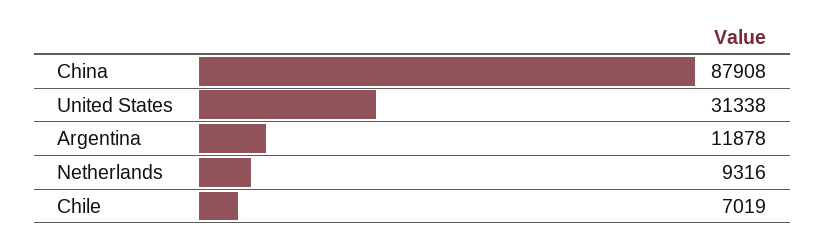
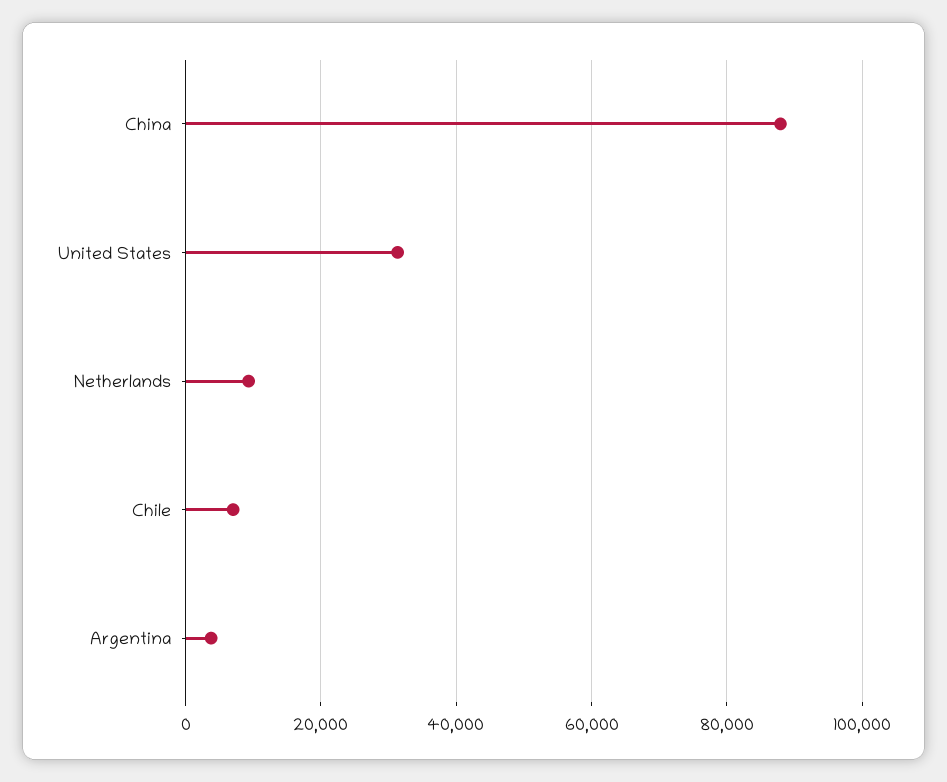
Argentina: 11878 -> 4000

